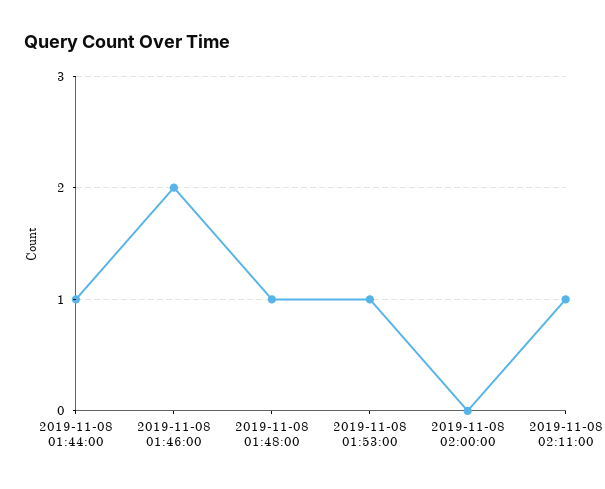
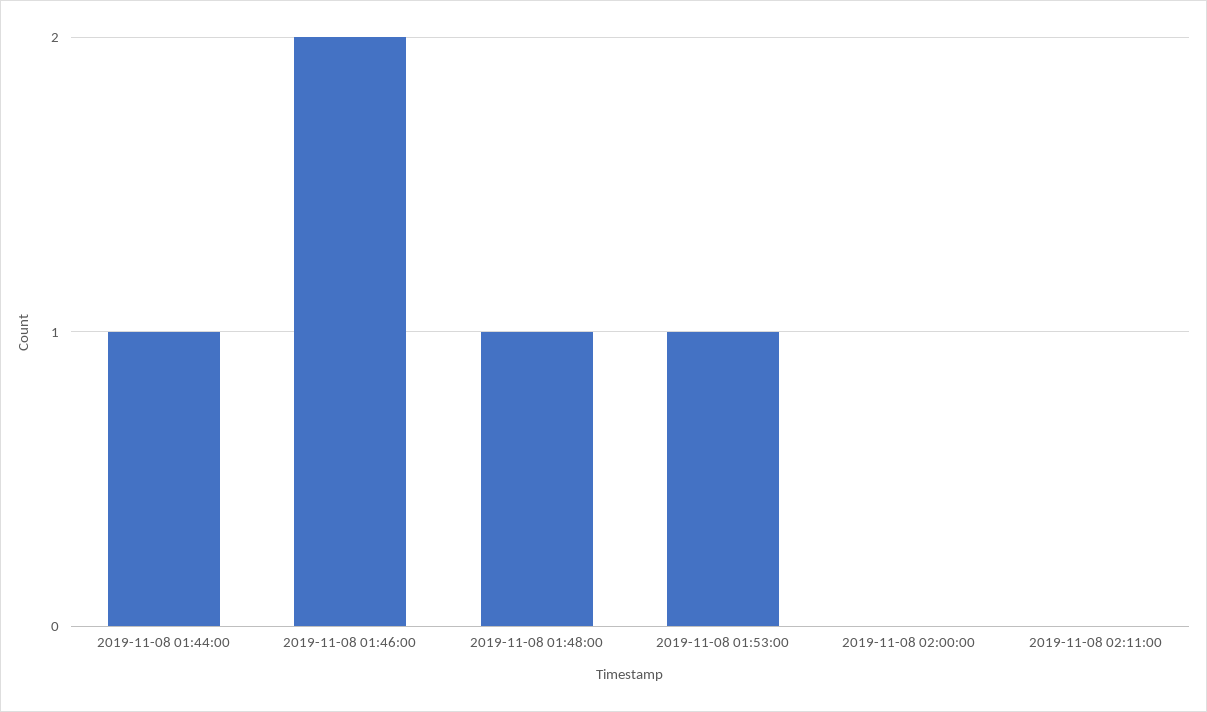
2019-11-08 02:11:00: 1 -> 0

